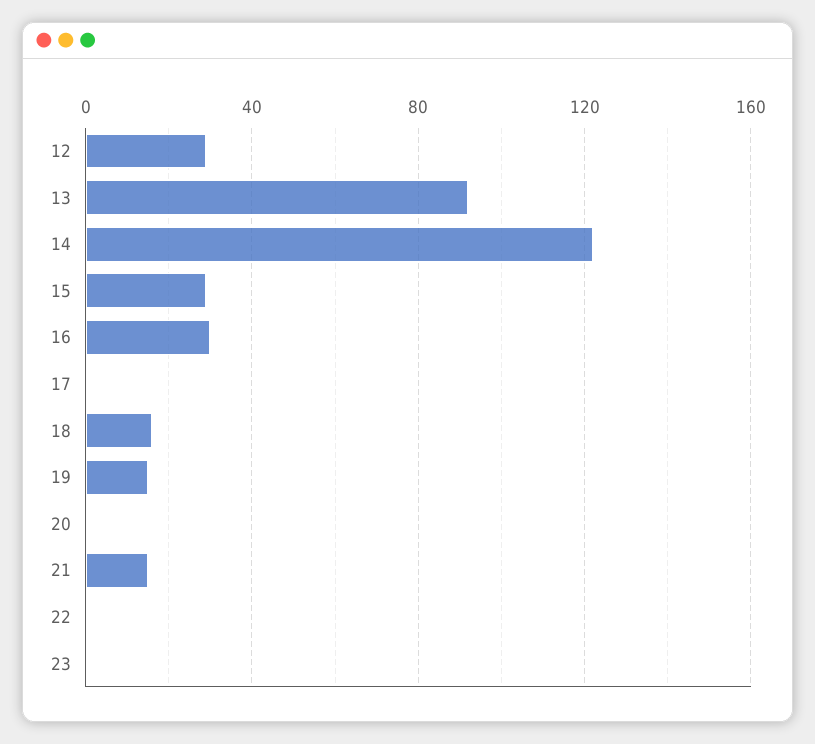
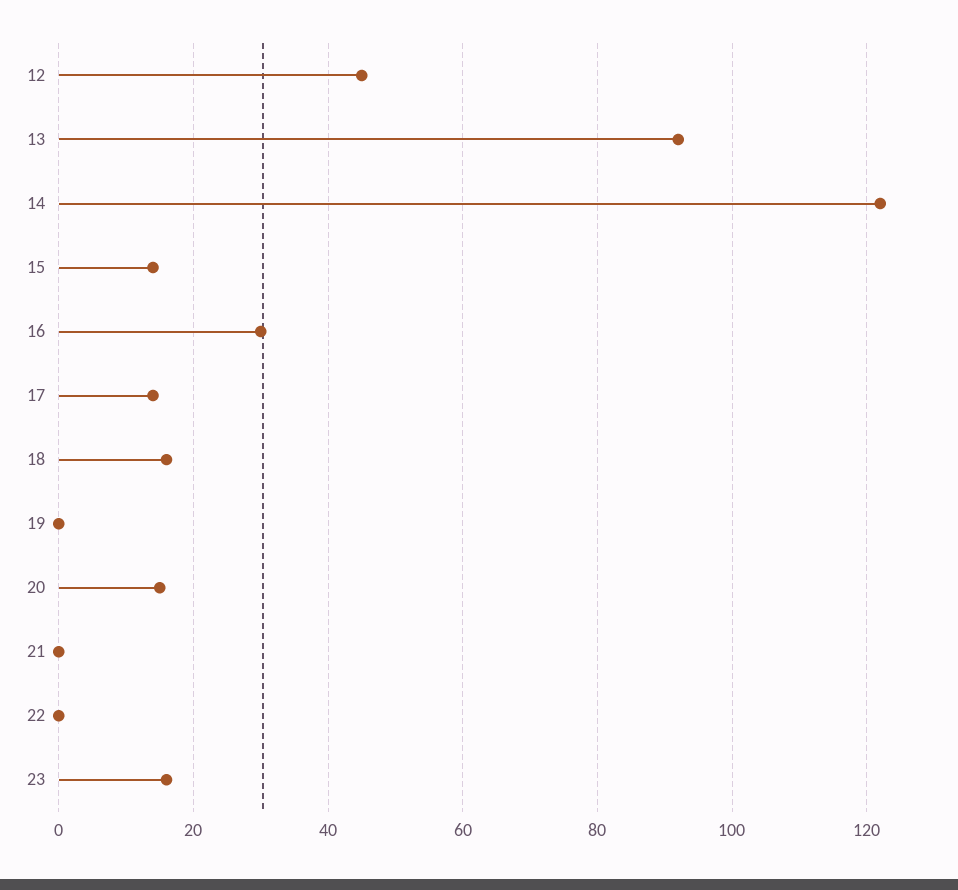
12: 30 -> 45
15: 30 -> 15
17: 0 -> 15
19: 15 -> 0
20: 0 -> 15
21: 15 -> 0
23: 0 -> 15

